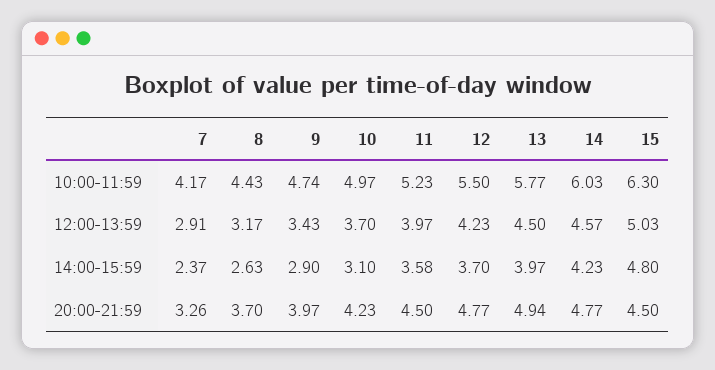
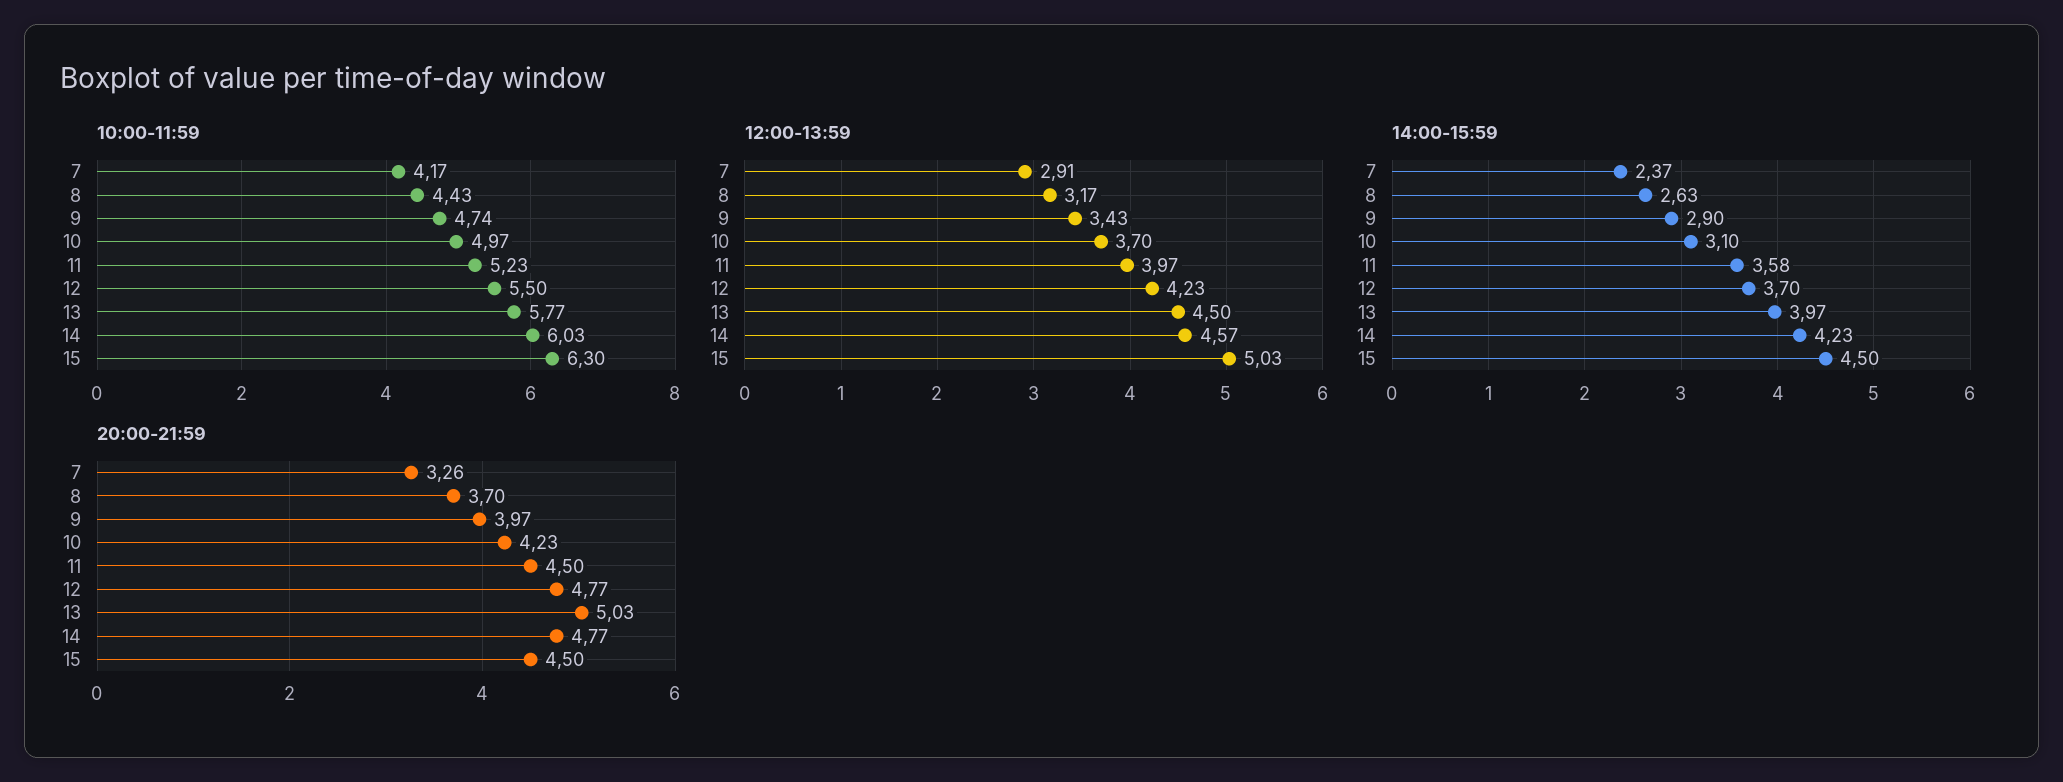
14:00-15:59, 15: 4.8 -> 4.5
20:00-21:59, 13: 4.94 -> 5.03

